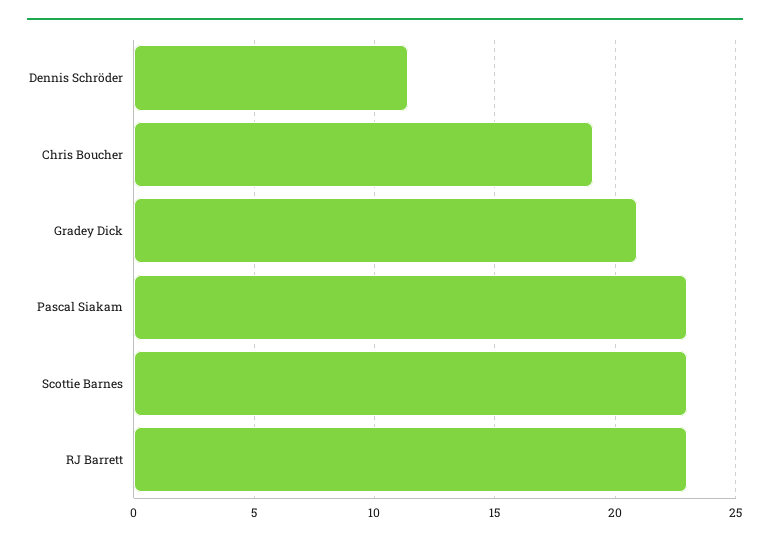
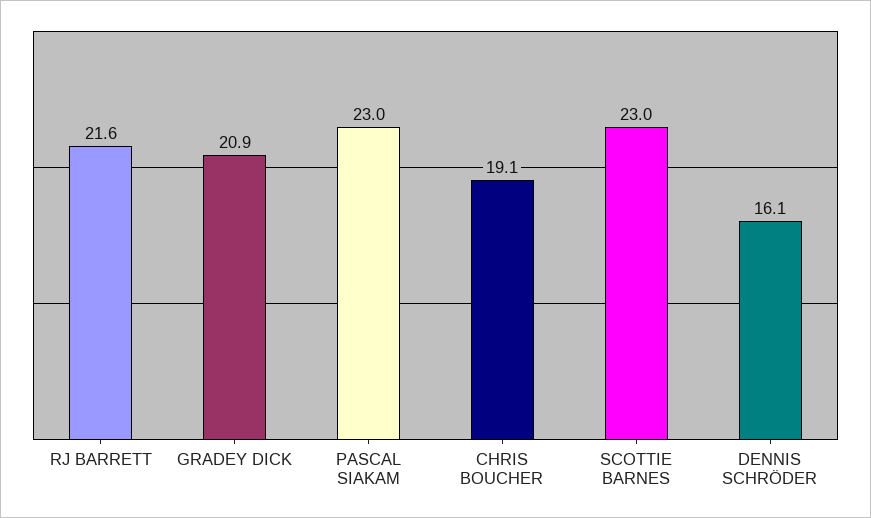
Dennis Schröder: 11.5 -> 16.1
RJ Barrett: 23 -> 21.6

